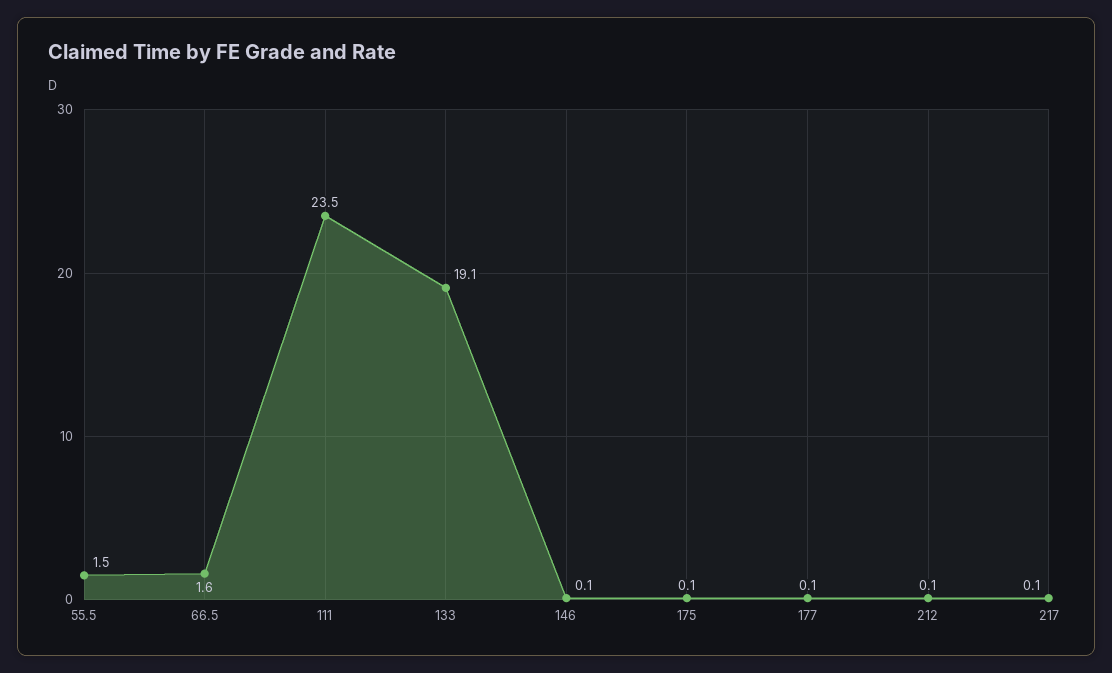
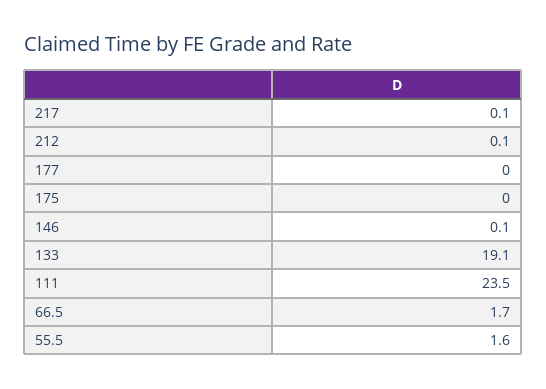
55.5: 1.5 -> 1.6
66.5: 1.6 -> 1.7
175: 0.1 -> 0
177: 0.1 -> 0

